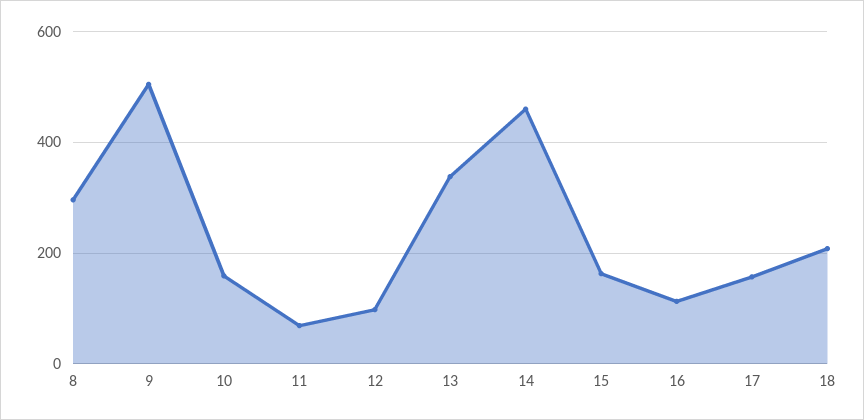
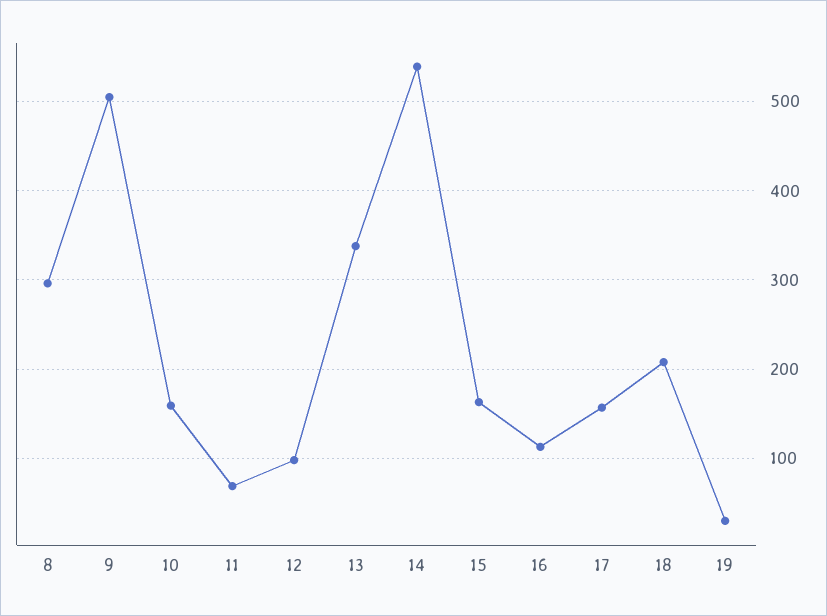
14: 460 -> 540
19: none -> 30

